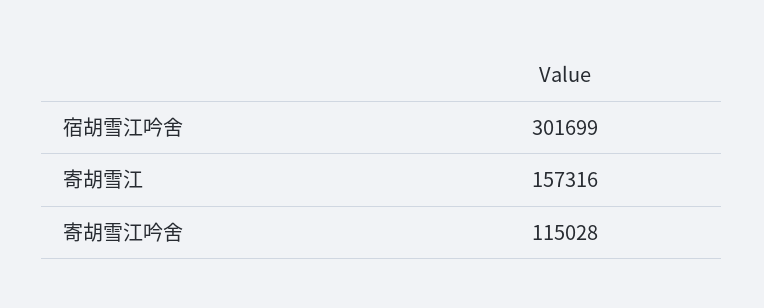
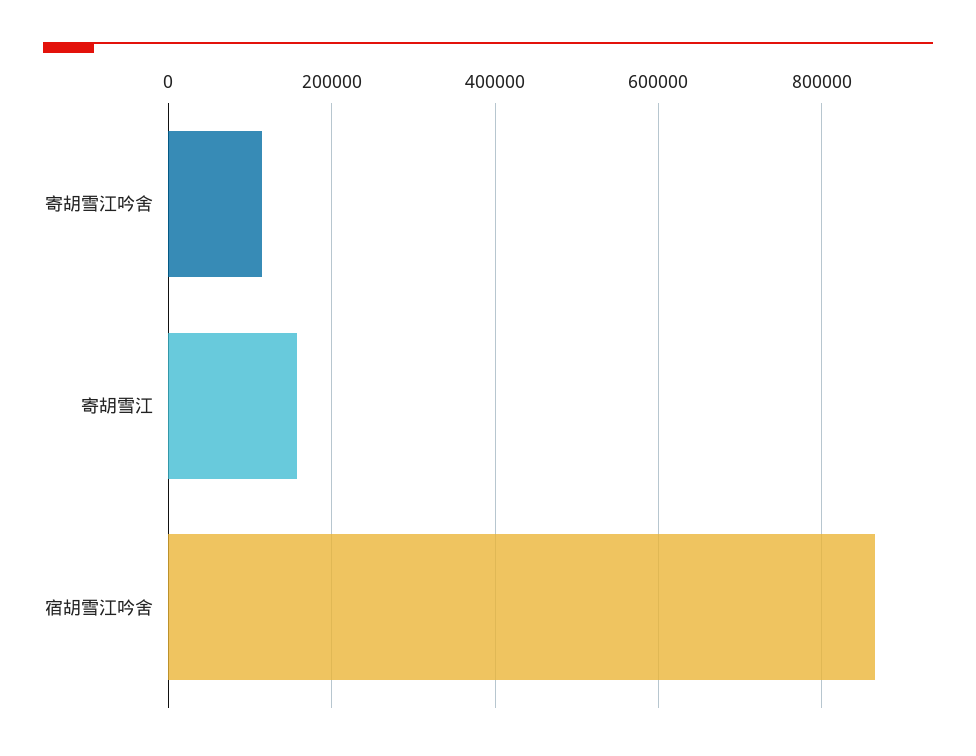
宿胡雪江吟舍: 301699 -> 860000

